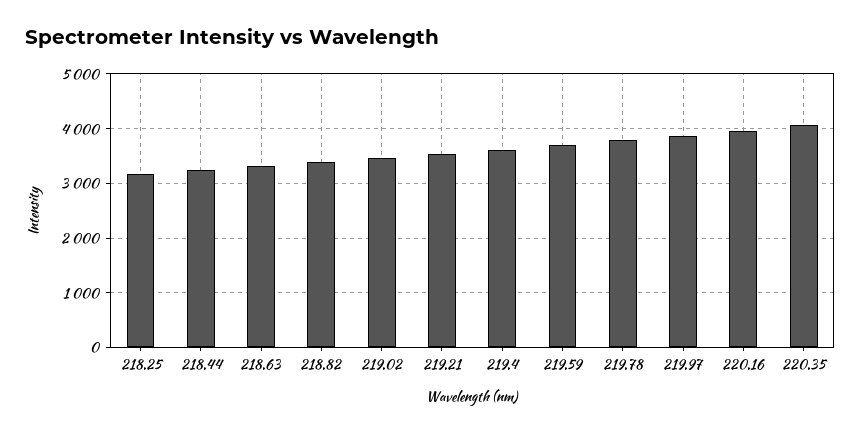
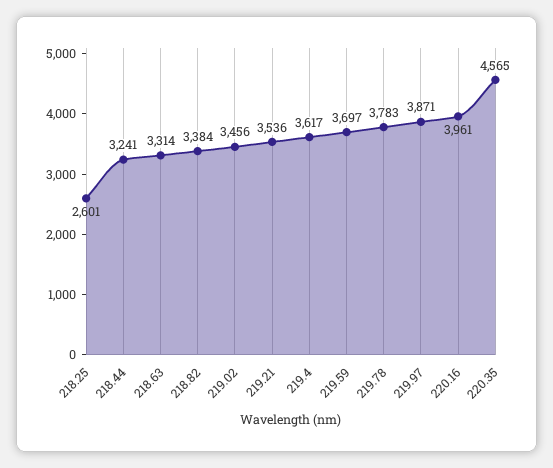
218.25: 3200 -> 2601
220.35: 4000 -> 4565

